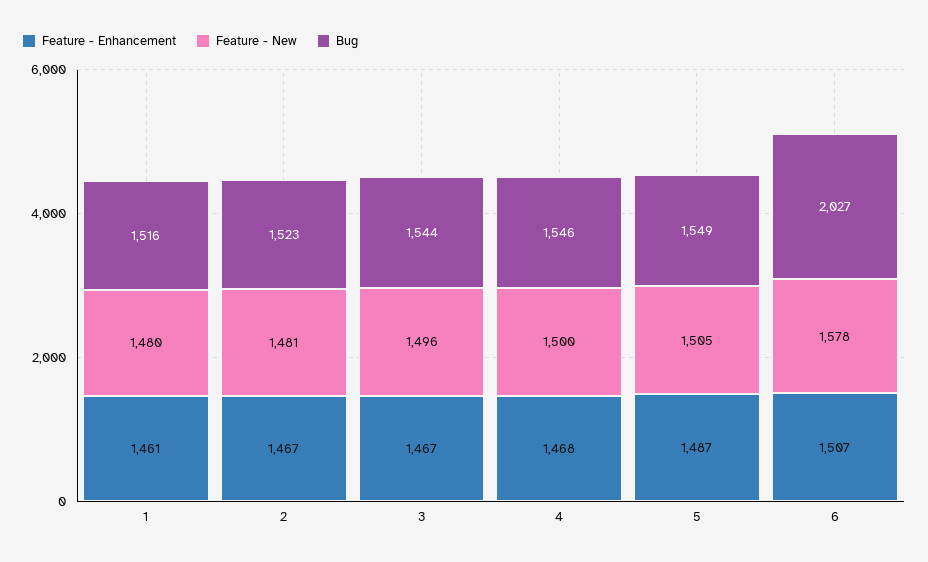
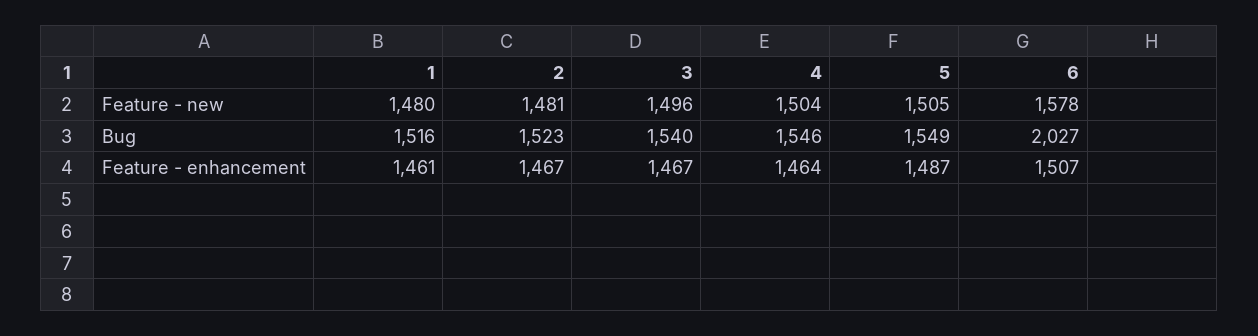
Bug, 3: 1544 -> 1540
Feature - Enhancement, 4: 1468 -> 1464
Feature - New, 4: 1500 -> 1504

